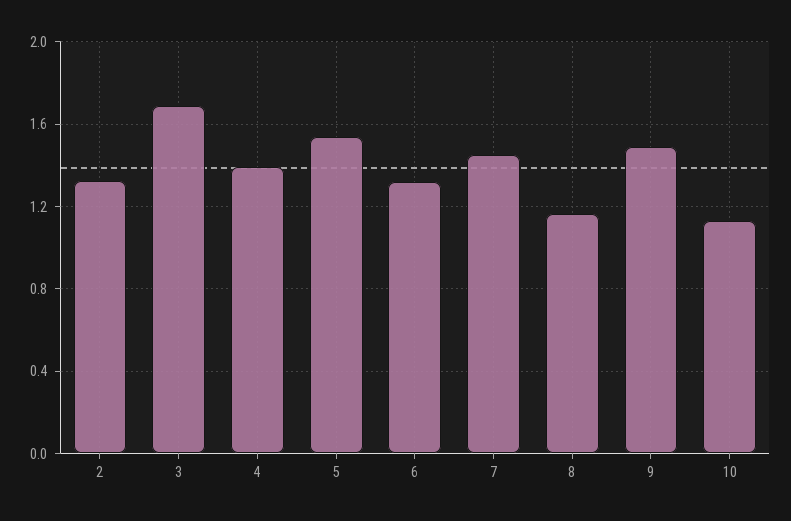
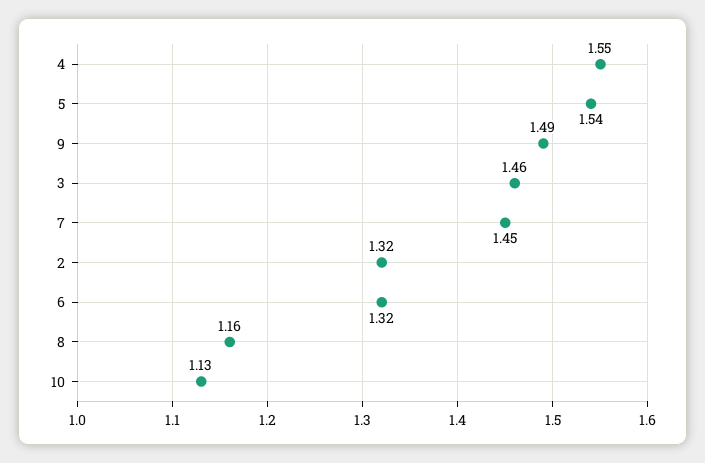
3: 1.7 -> 1.46
4: 1.4 -> 1.55

